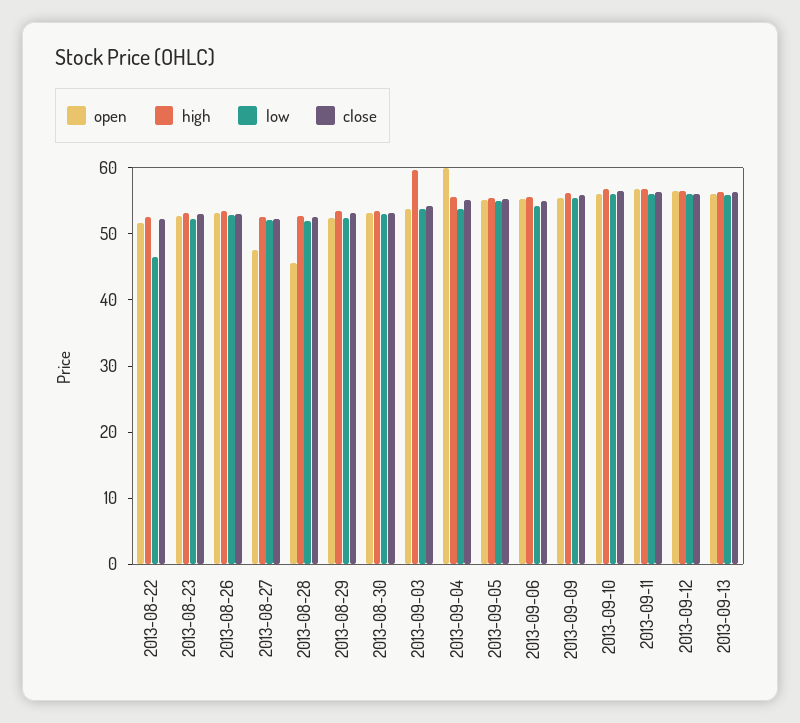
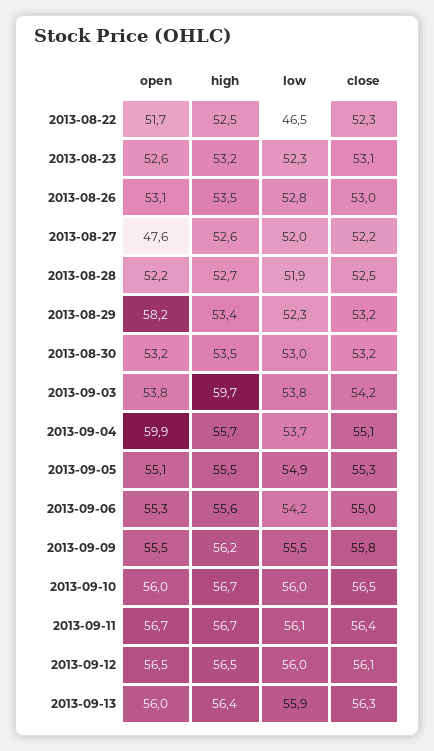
open, 2013-08-28: 46 -> 52.2
open, 2013-08-29: 52 -> 58.2

